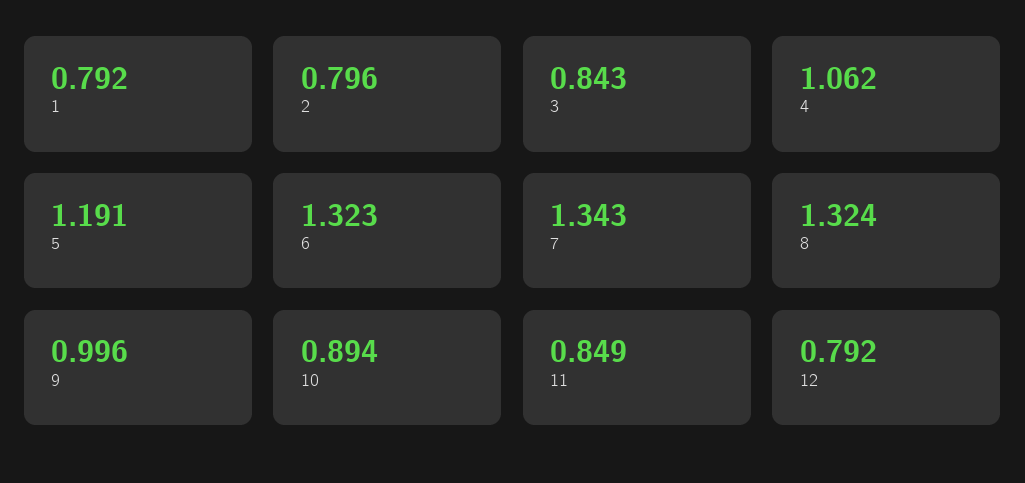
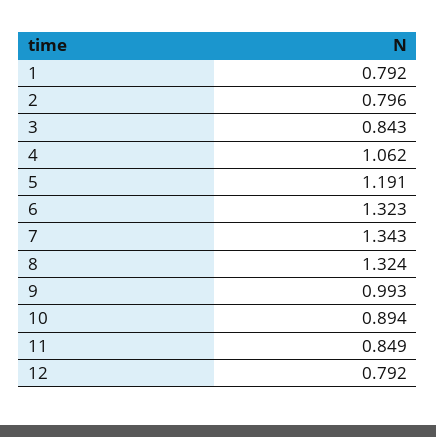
9: 0.996 -> 0.993

